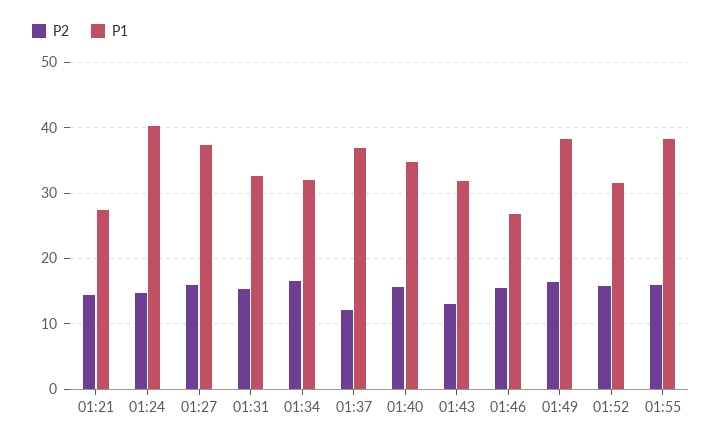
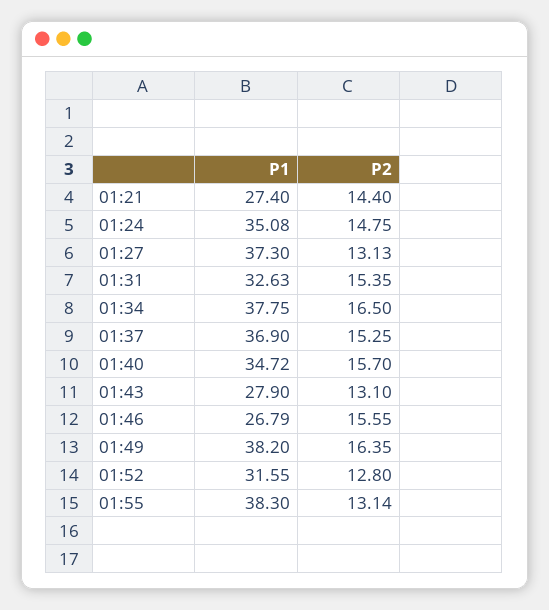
P1, 01:24: 40 -> 35.08
P2, 01:27: 16 -> 13.13
P1, 01:34: 32 -> 37.75
P2, 01:37: 12 -> 15.25
P1, 01:43: 32 -> 27.9
P2, 01:52: 16 -> 12.8
P2, 01:55: 16 -> 13.14

